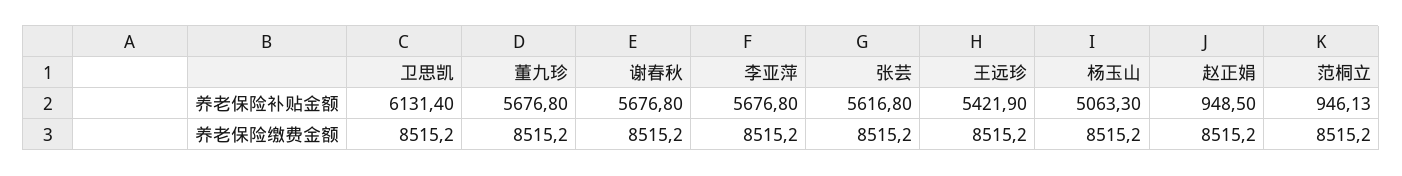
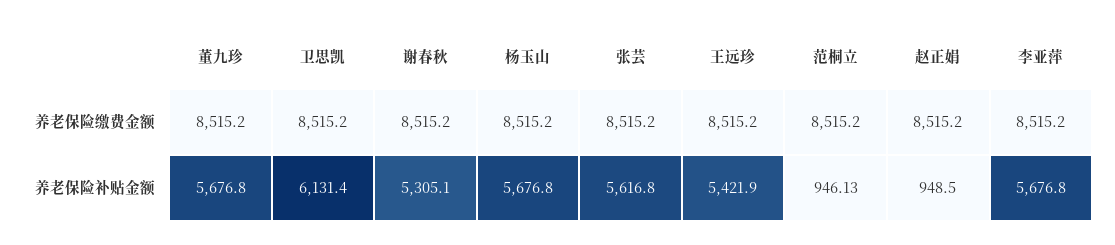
谢春秋, 养老保险补贴金额: 5676.8 -> 5305.1
杨玉山, 养老保险补贴金额: 5063.3 -> 5676.8

